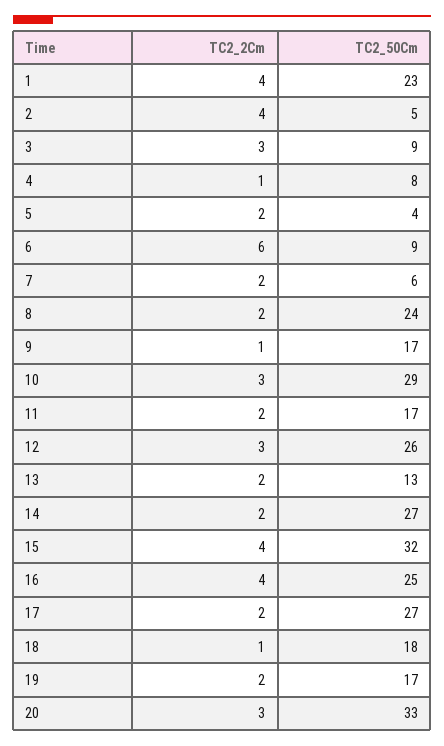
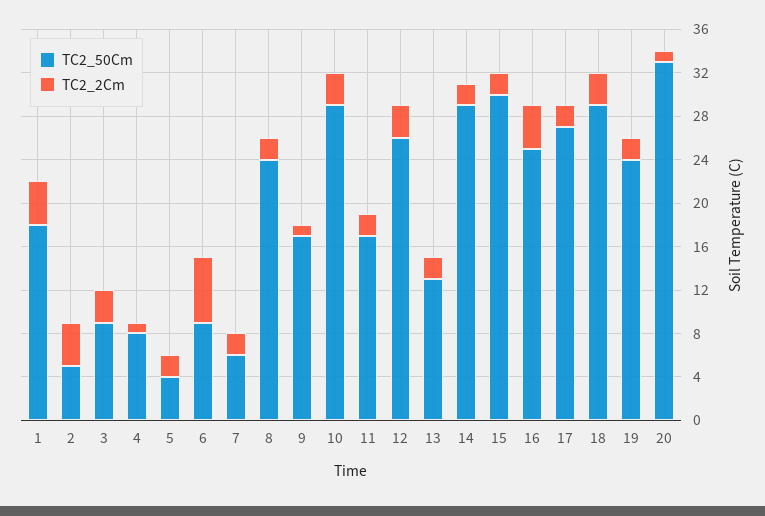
TC2_50Cm, 1: 23 -> 18
TC2_50Cm, 14: 27 -> 29
TC2_2Cm, 15: 4 -> 2
TC2_50Cm, 15: 32 -> 30
TC2_2Cm, 18: 1 -> 3
TC2_50Cm, 18: 18 -> 29
TC2_50Cm, 19: 17 -> 24
TC2_2Cm, 20: 3 -> 1

